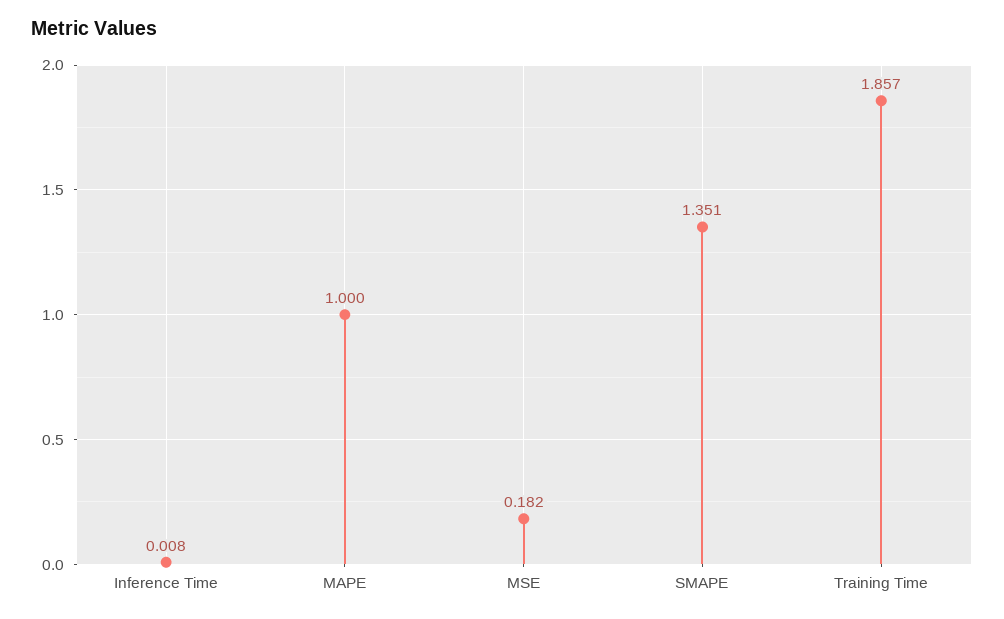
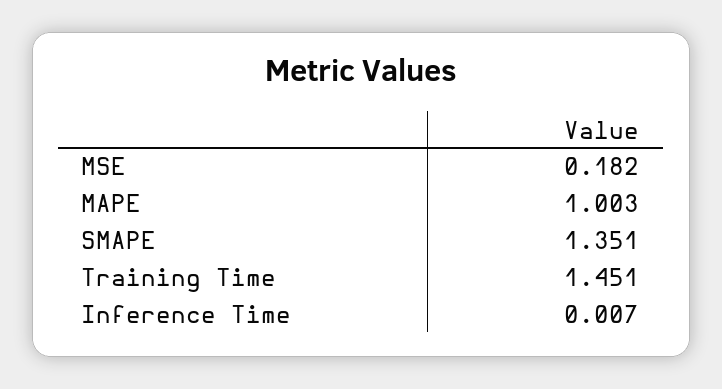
Inference Time: 0.008 -> 0.007
MAPE: 1 -> 1.003
Training Time: 1.857 -> 1.451

